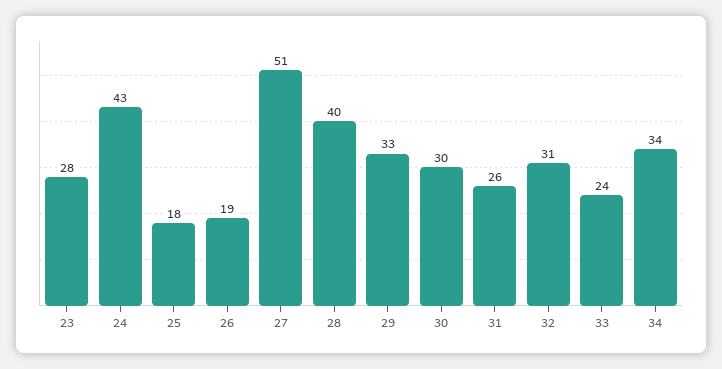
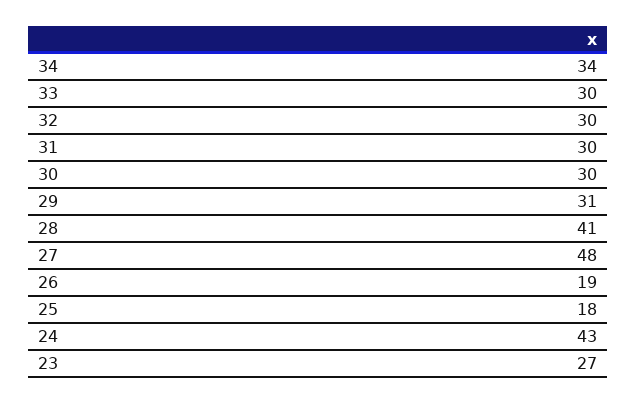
23: 28 -> 27
27: 51 -> 48
28: 40 -> 41
29: 33 -> 31
31: 26 -> 30
32: 31 -> 30
33: 24 -> 30

